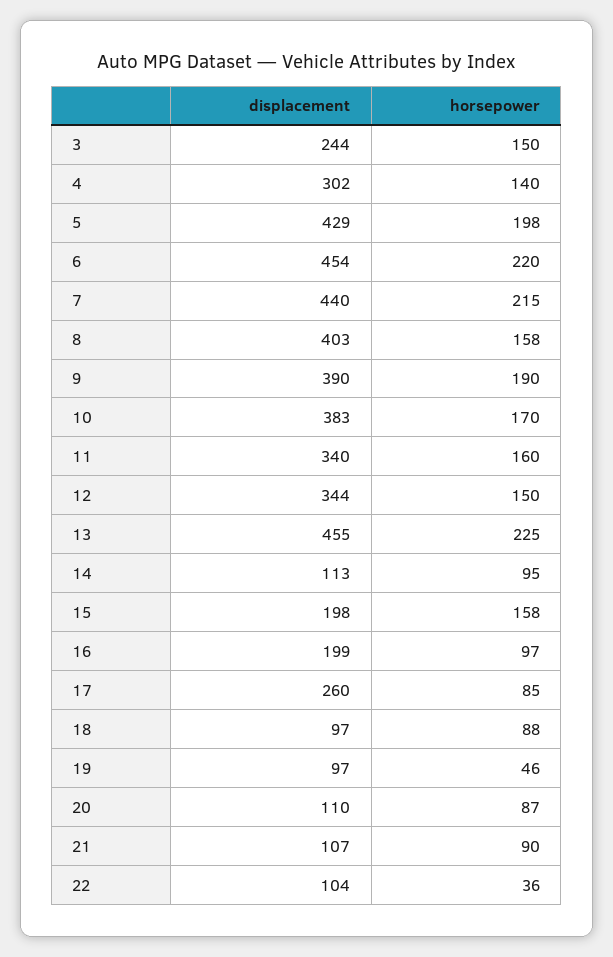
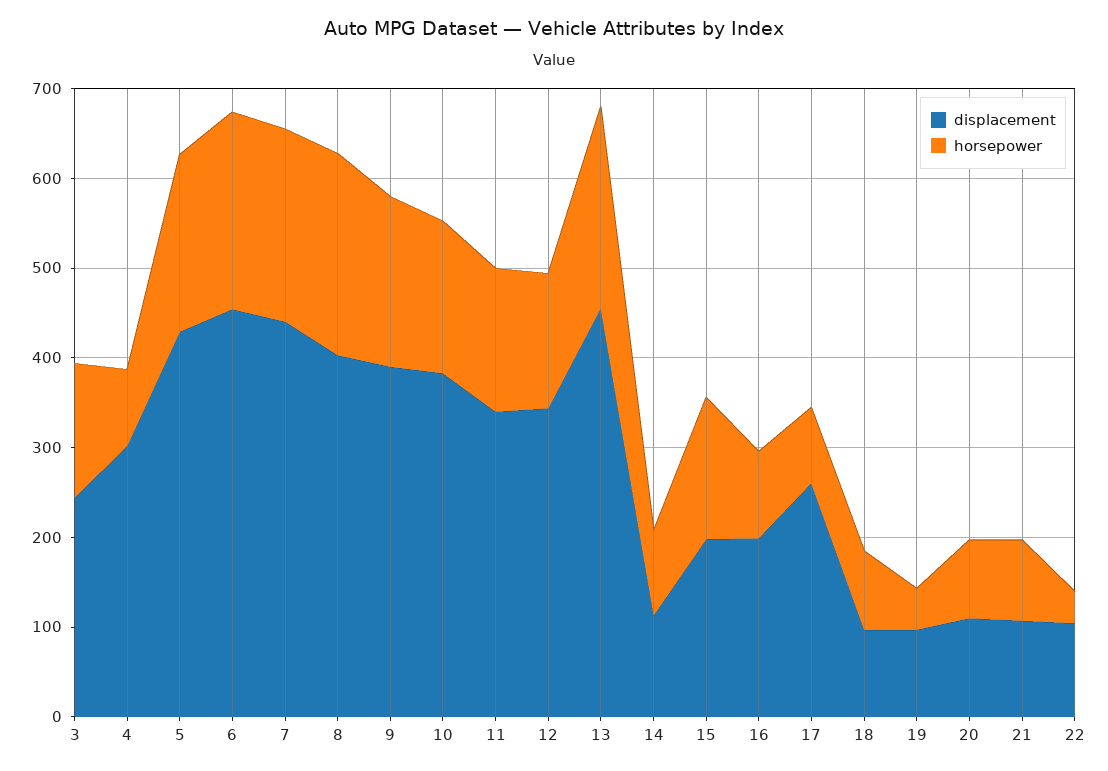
horsepower, 4: 140 -> 80
horsepower, 8: 158 -> 220

